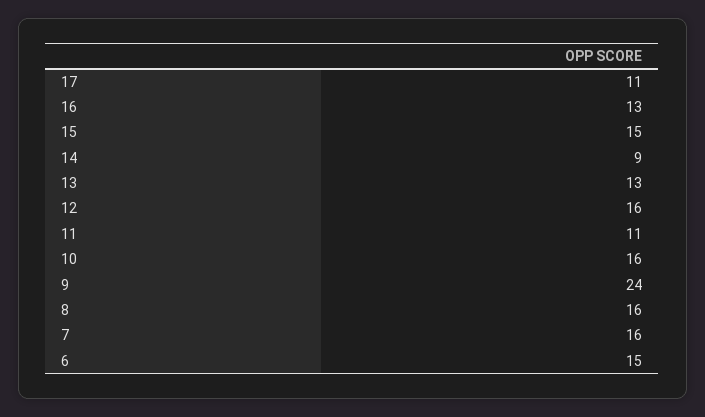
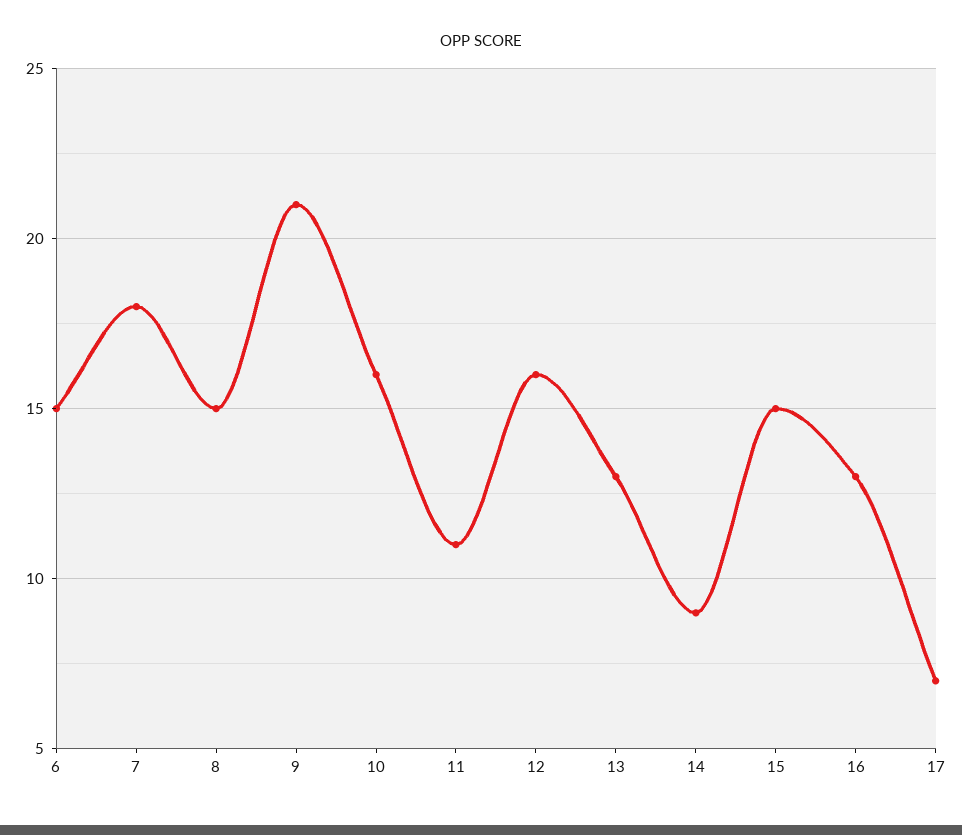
17: 11 -> 7
9: 24 -> 21
8: 16 -> 15
7: 16 -> 18

